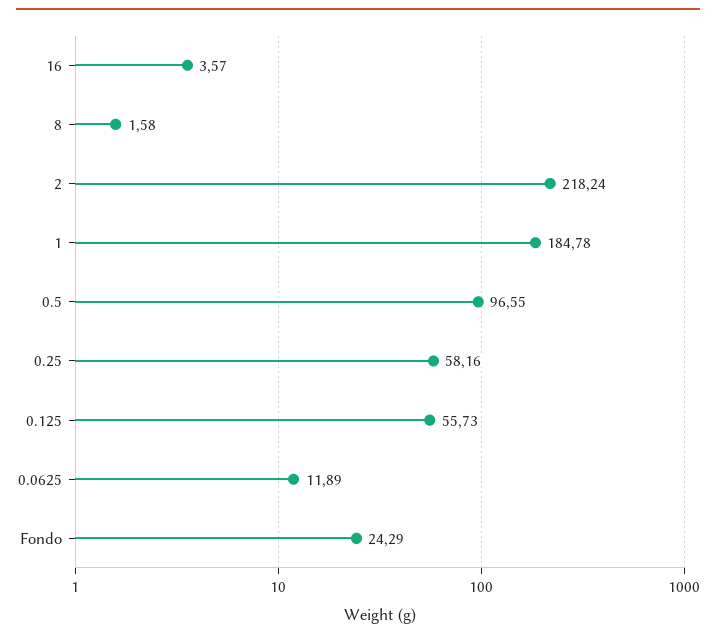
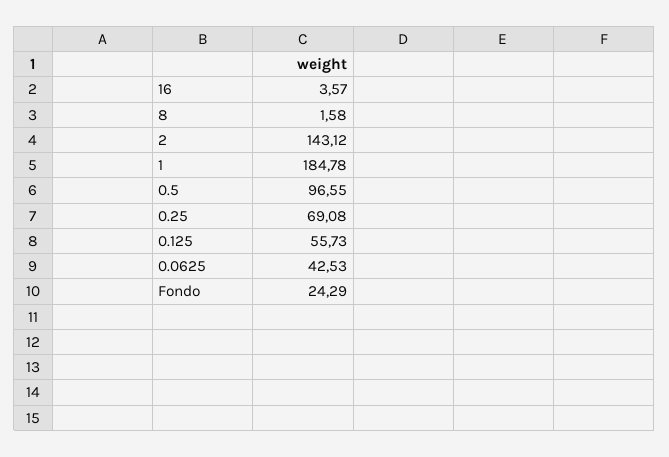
2: 218.24 -> 143.12
0.25: 58.16 -> 69.08
0.0625: 11.89 -> 42.53

